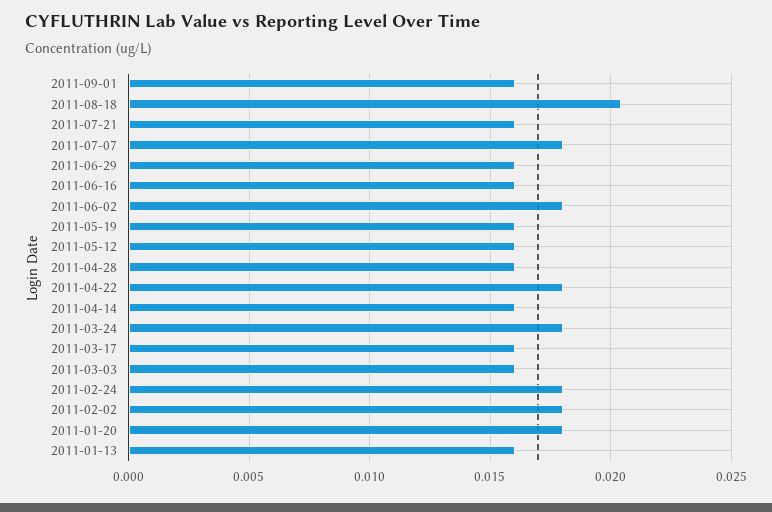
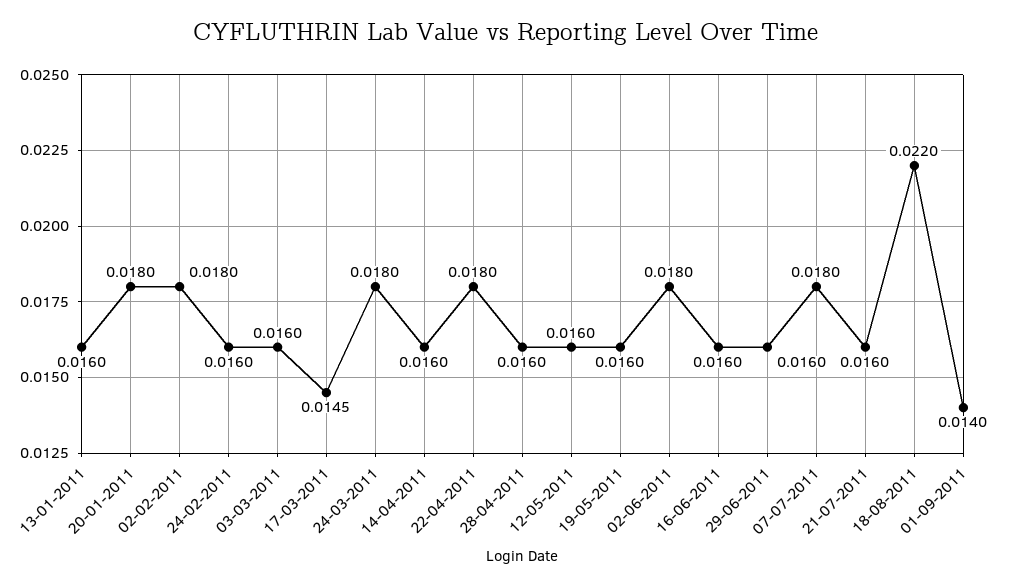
2011-09-01: 0.016 -> 0.014
2011-08-18: 0.0205 -> 0.022
2011-03-17: 0.016 -> 0.0145
2011-02-24: 0.018 -> 0.016

